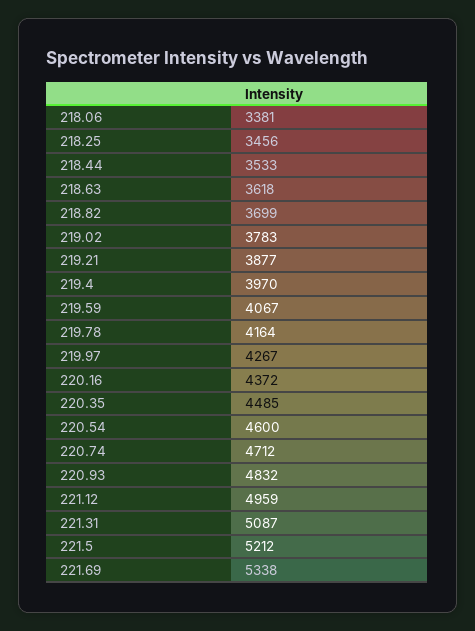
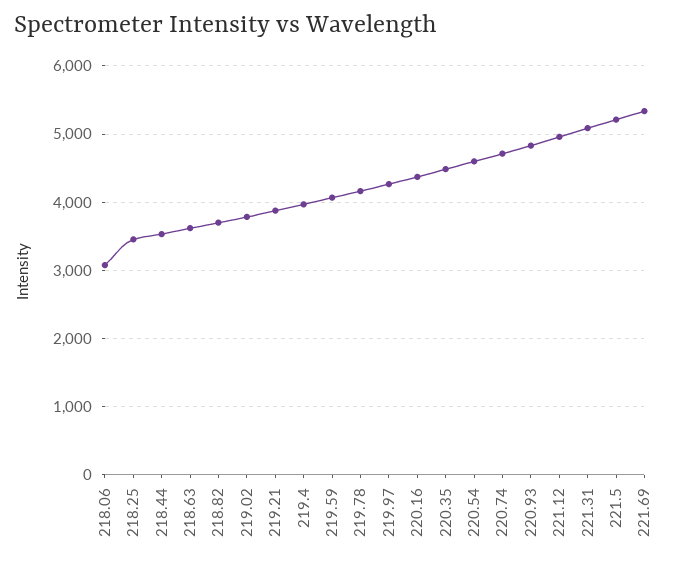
218.06: 3381 -> 3100

